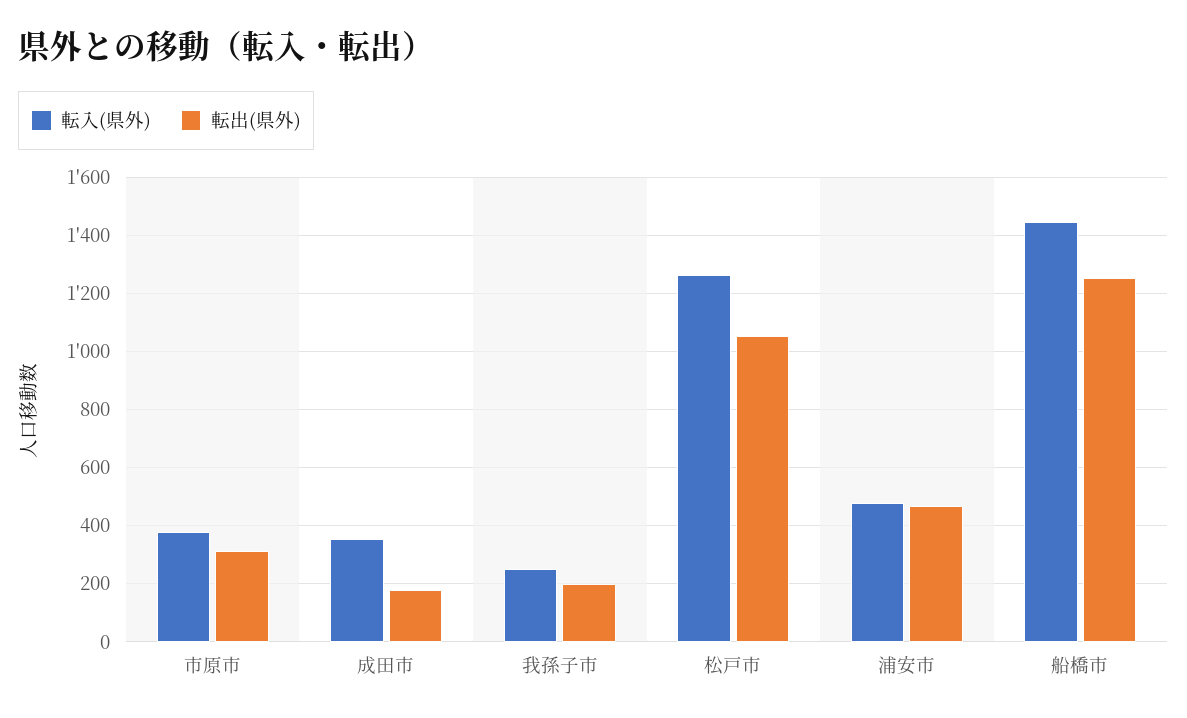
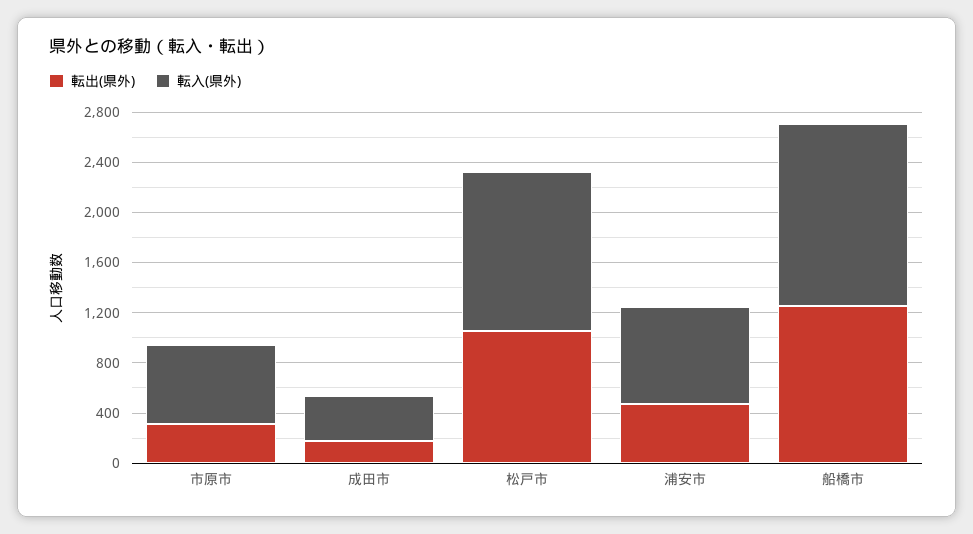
転入(県外), 市原市: 375 -> 600
転入(県外), 我孫子市: 250 -> none
転出(県外), 我孫子市: 200 -> none
転入(県外), 浦安市: 475 -> 800

